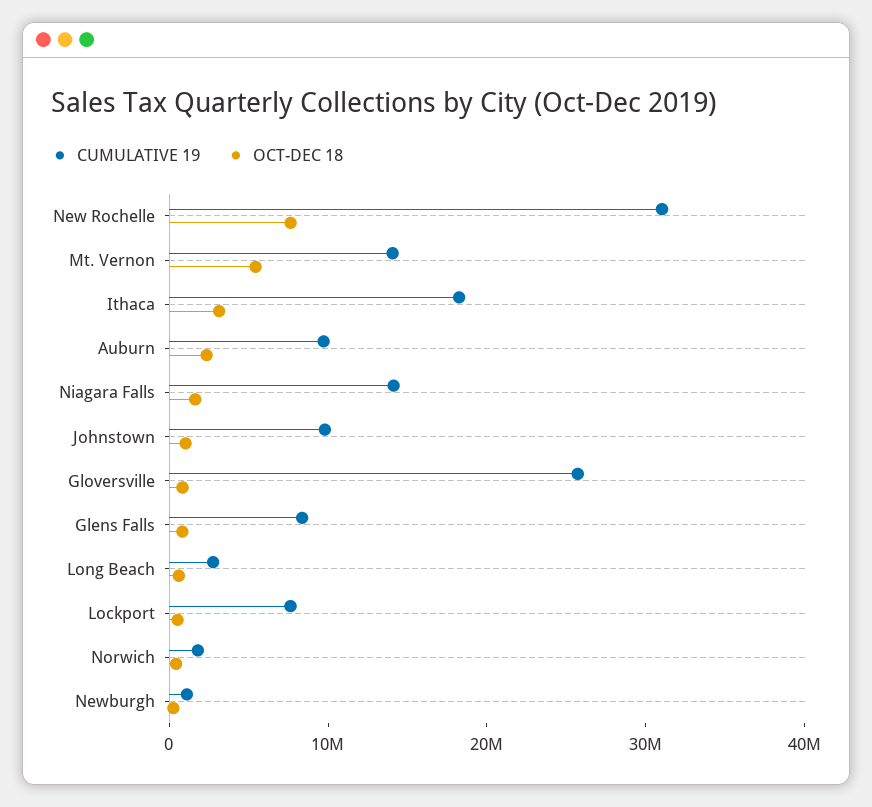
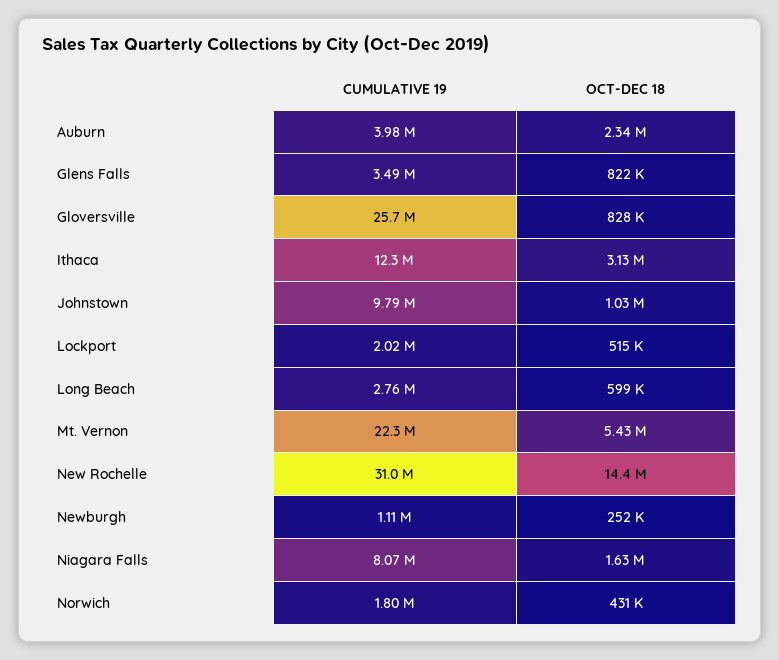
OCT-DEC 18, New Rochelle: 8000000 -> 14400000
CUMULATIVE 19, Mt. Vernon: 14000000 -> 22300000
CUMULATIVE 19, Ithaca: 18000000 -> 12300000
CUMULATIVE 19, Auburn: 10000000 -> 3980000
CUMULATIVE 19, Niagara Falls: 14000000 -> 8070000
CUMULATIVE 19, Glens Falls: 8000000 -> 3490000
CUMULATIVE 19, Lockport: 8000000 -> 2020000

